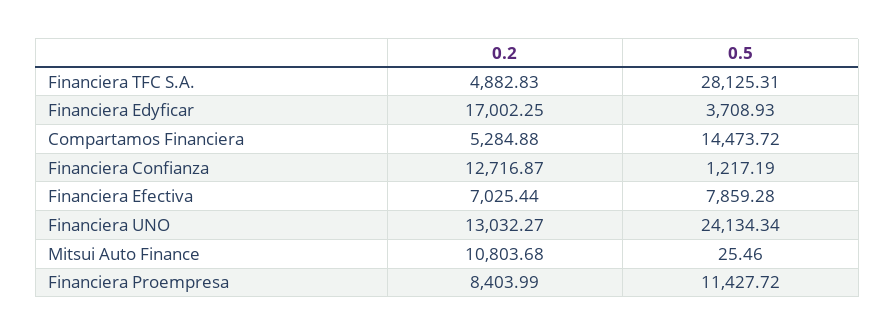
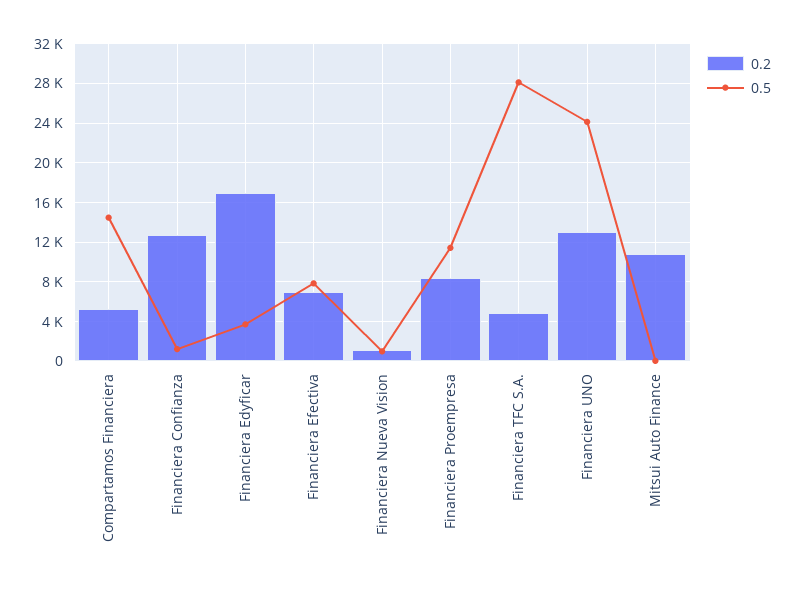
0.2, Financiera Nueva Vision: none -> 1000
0.5, Financiera Nueva Vision: none -> 1000

